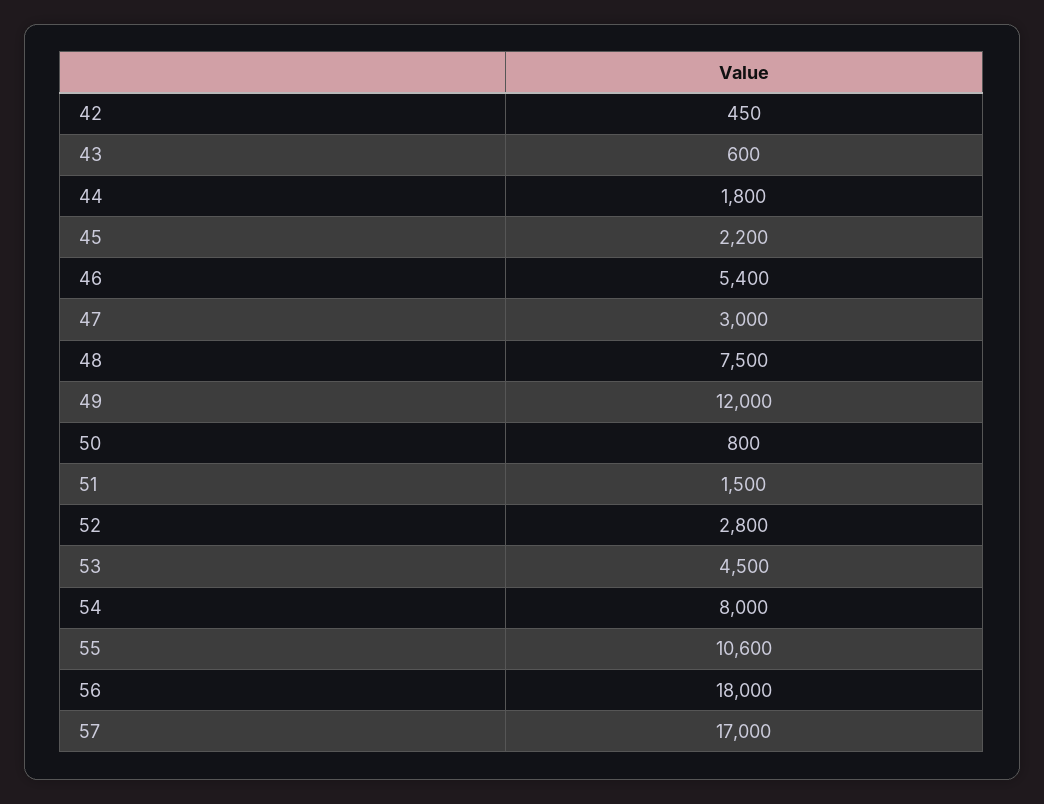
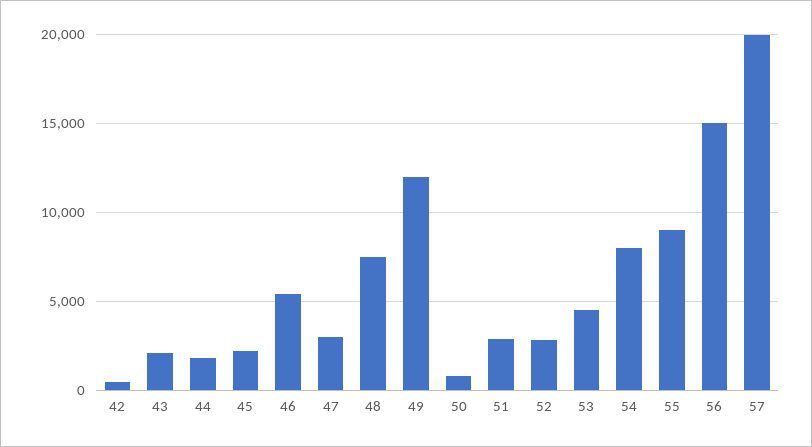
43: 600 -> 2000
51: 1500 -> 3000
55: 10600 -> 9000
56: 18000 -> 15000
57: 17000 -> 20000

